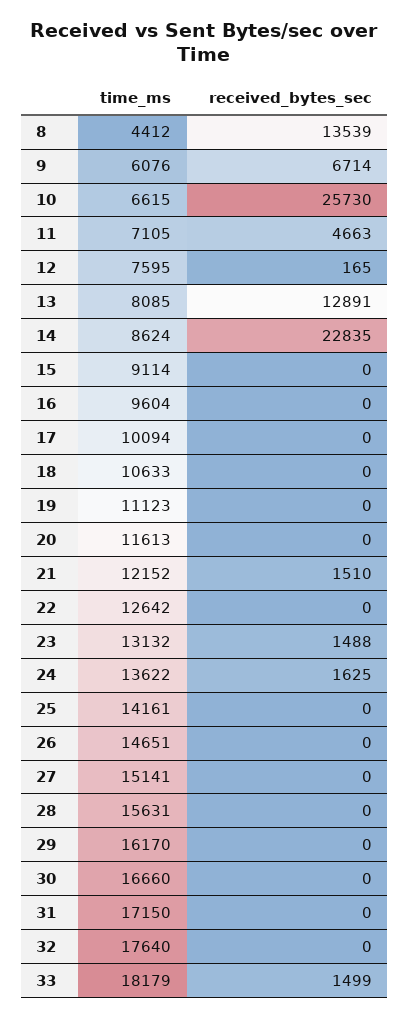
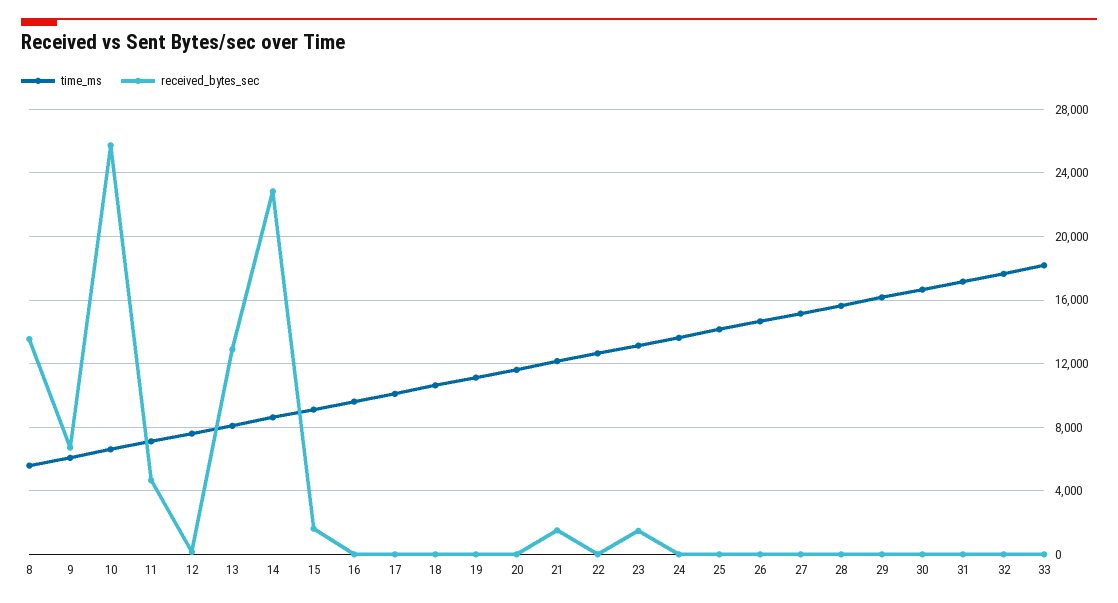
time_ms, 8: 4412 -> 5500
received_bytes_sec, 15: 0 -> 1500
received_bytes_sec, 24: 1625 -> 0
received_bytes_sec, 33: 1499 -> 0

